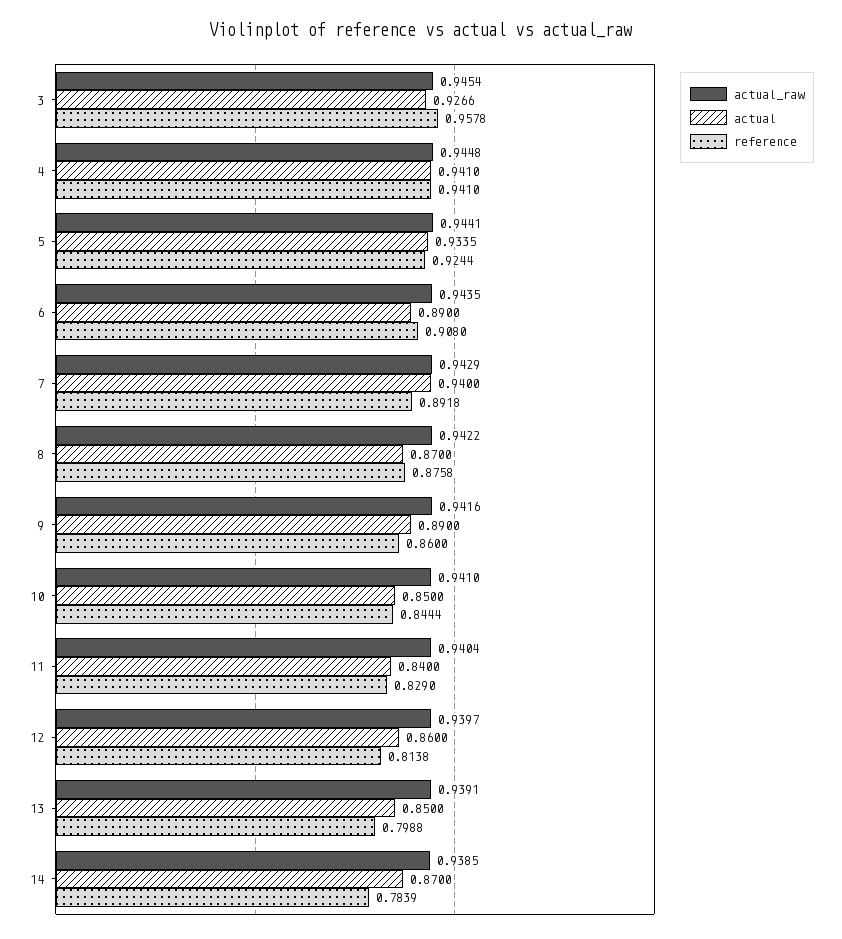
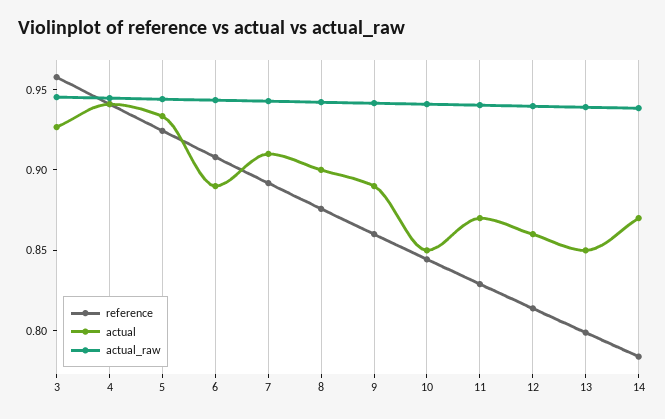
actual, 7: 0.94 -> 0.91
actual, 8: 0.87 -> 0.9
actual, 11: 0.84 -> 0.87

